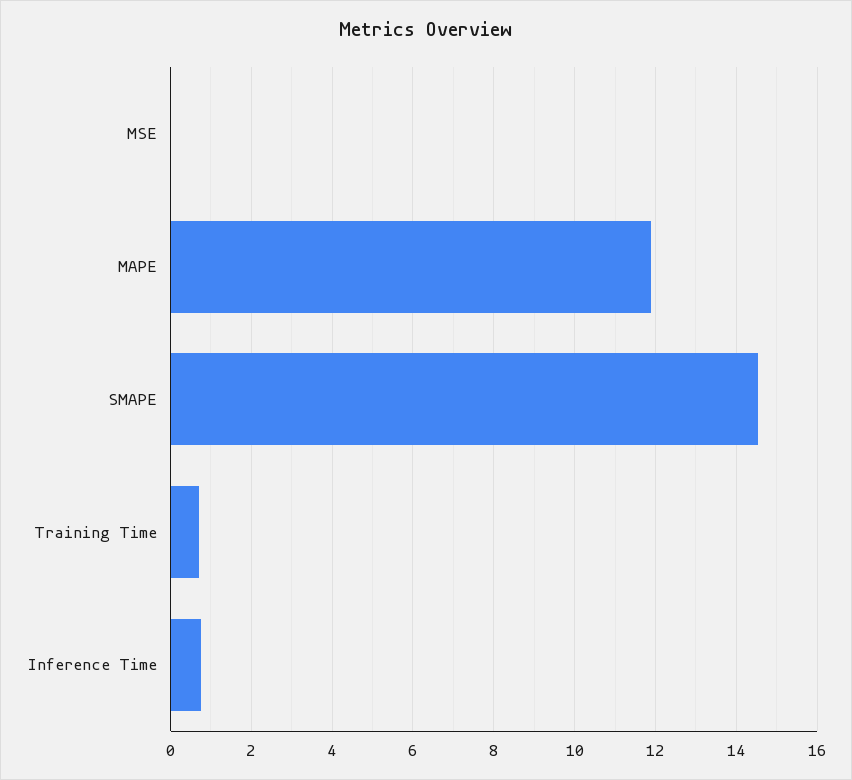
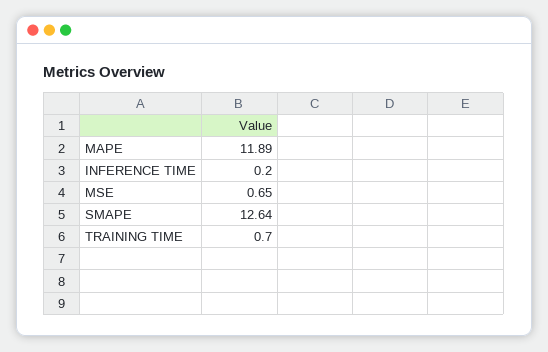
MSE: 0 -> 0.65
SMAPE: 14.6 -> 12.64
Inference Time: 0.8 -> 0.2

